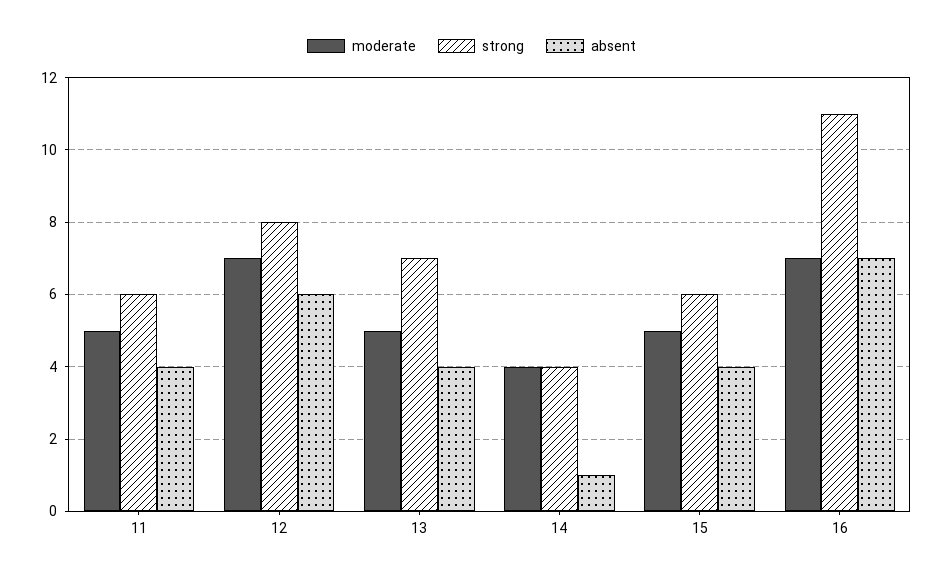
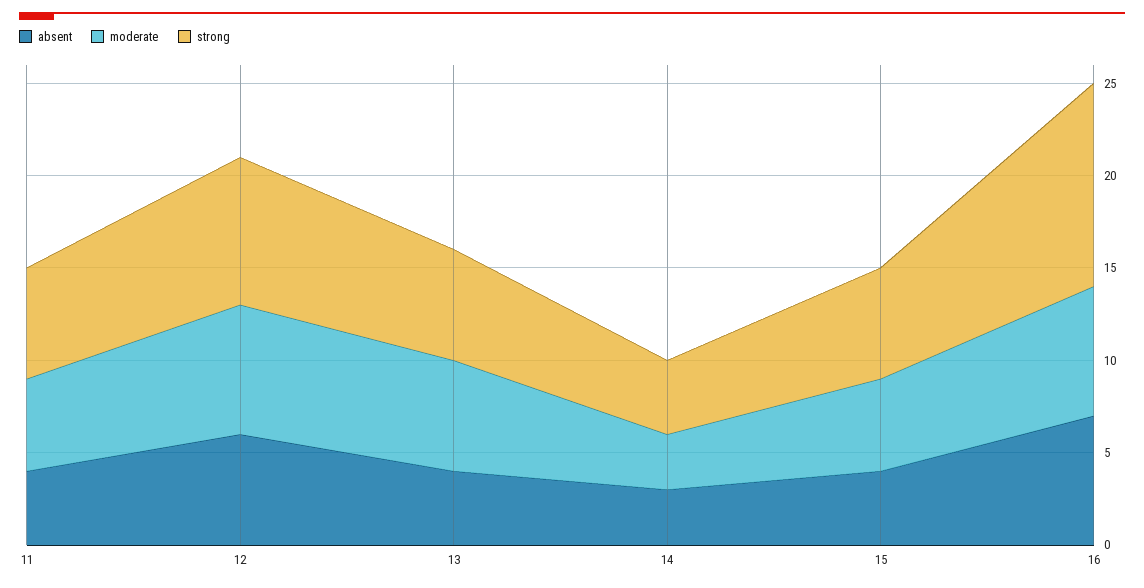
moderate, 13: 5 -> 6
strong, 13: 7 -> 6
moderate, 14: 4 -> 3
absent, 14: 1 -> 3

